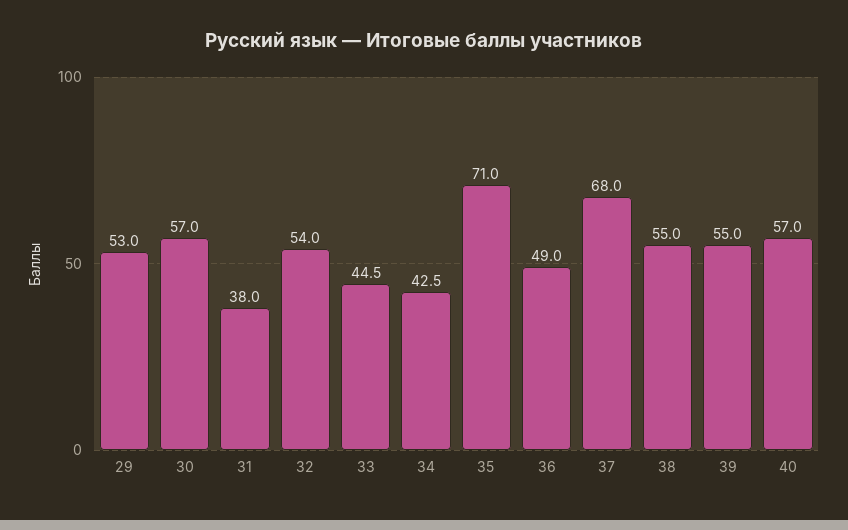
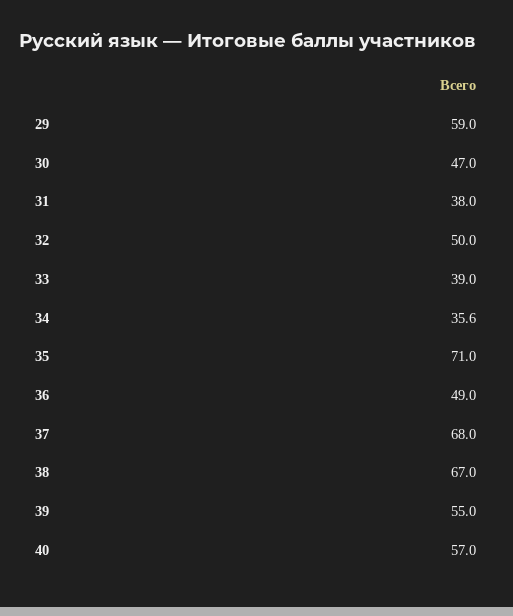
29: 53 -> 59
30: 57 -> 47
32: 54 -> 50
33: 44.5 -> 39
34: 42.5 -> 35.6
38: 55 -> 67

